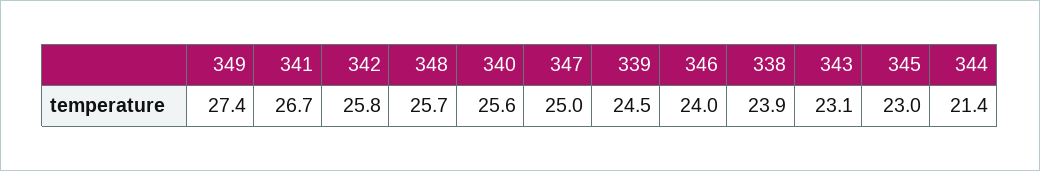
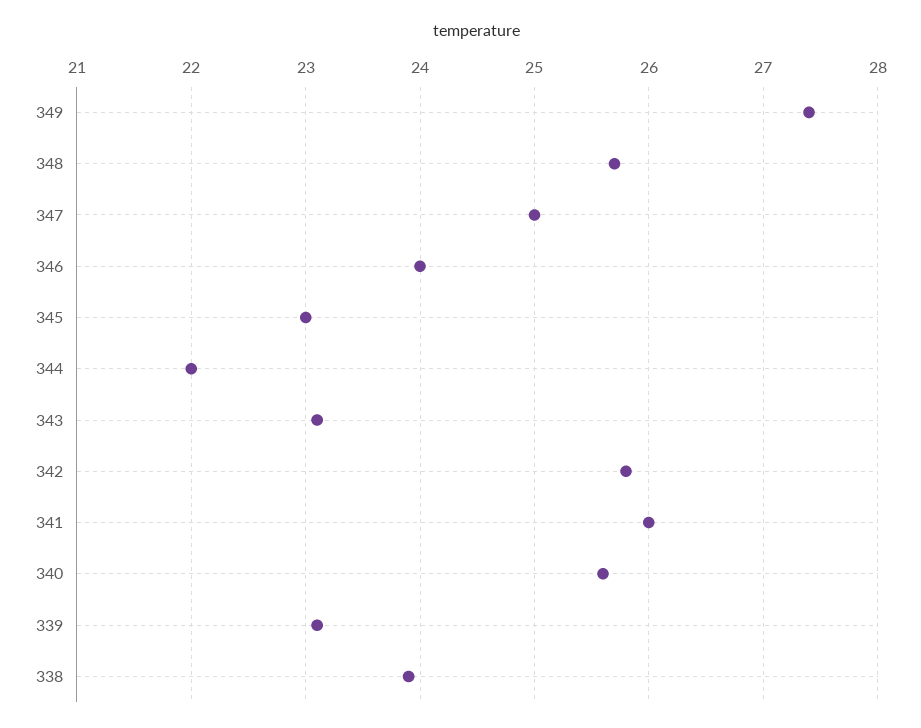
341: 26.7 -> 26
339: 24.5 -> 23.1
344: 21.4 -> 22

